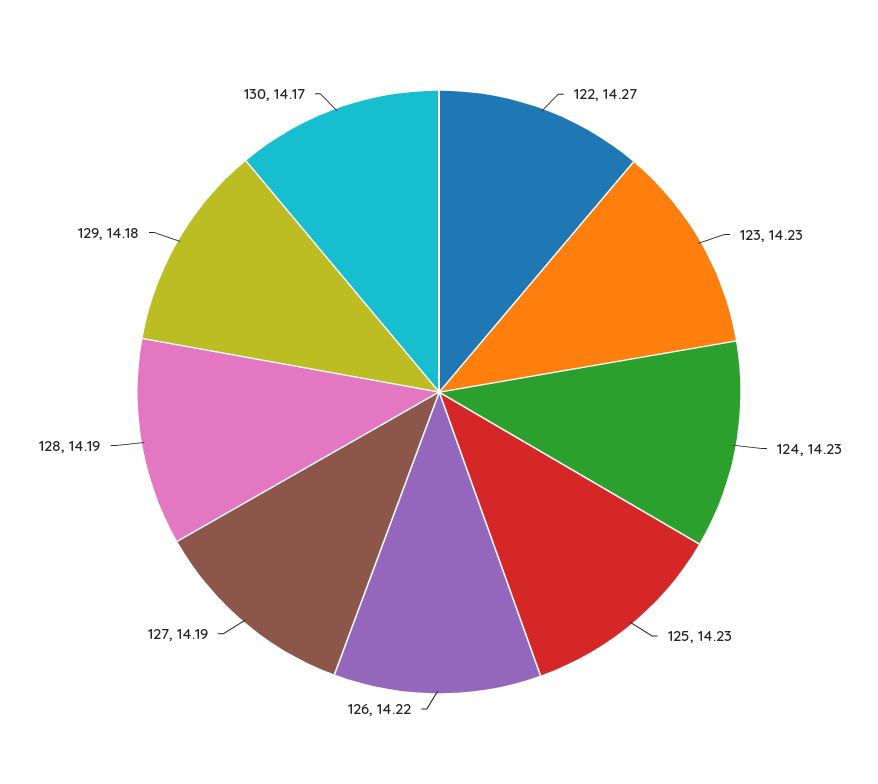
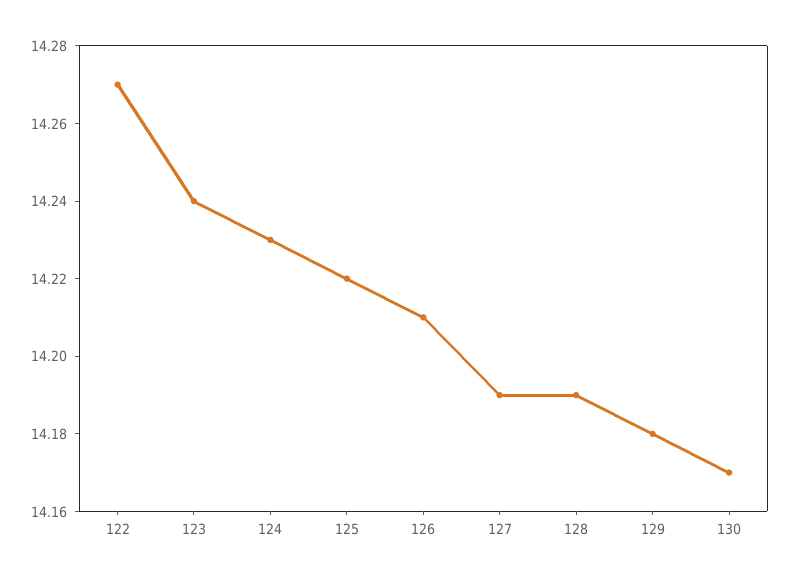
123: 14.23 -> 14.24
125: 14.23 -> 14.22
126: 14.22 -> 14.21

